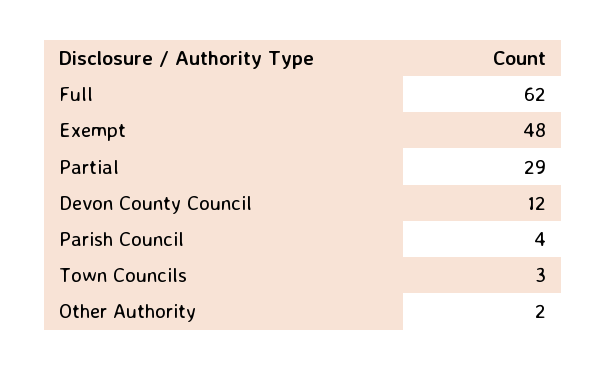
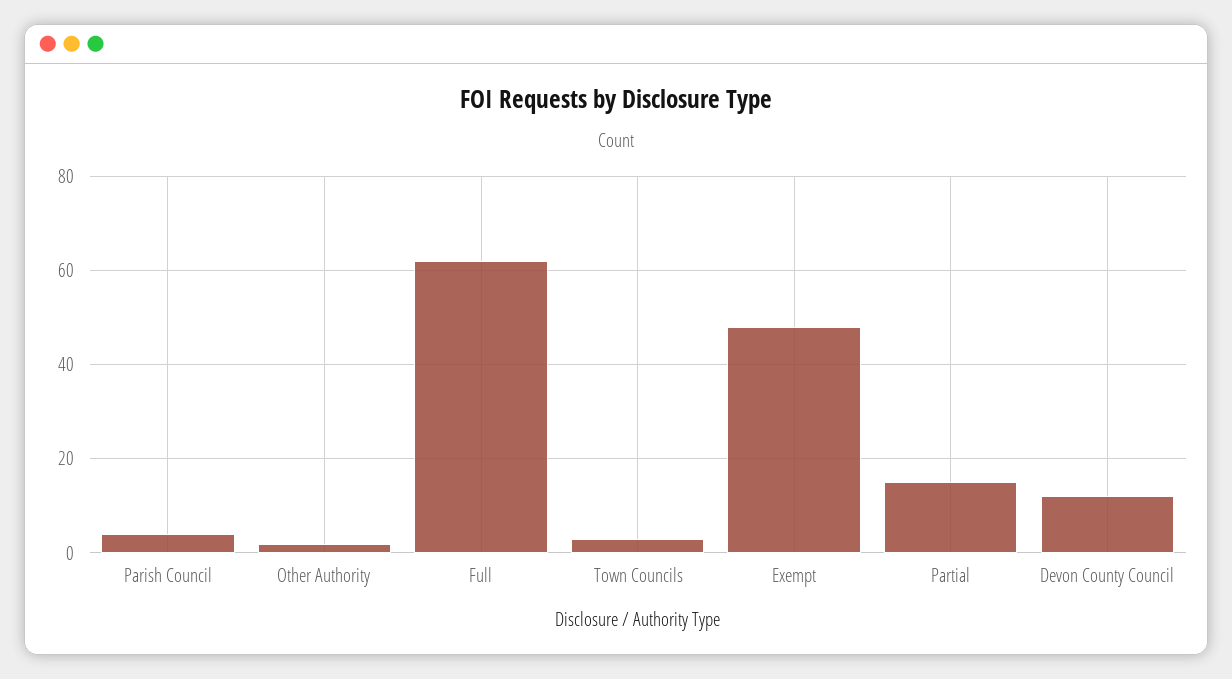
Partial: 29 -> 15

